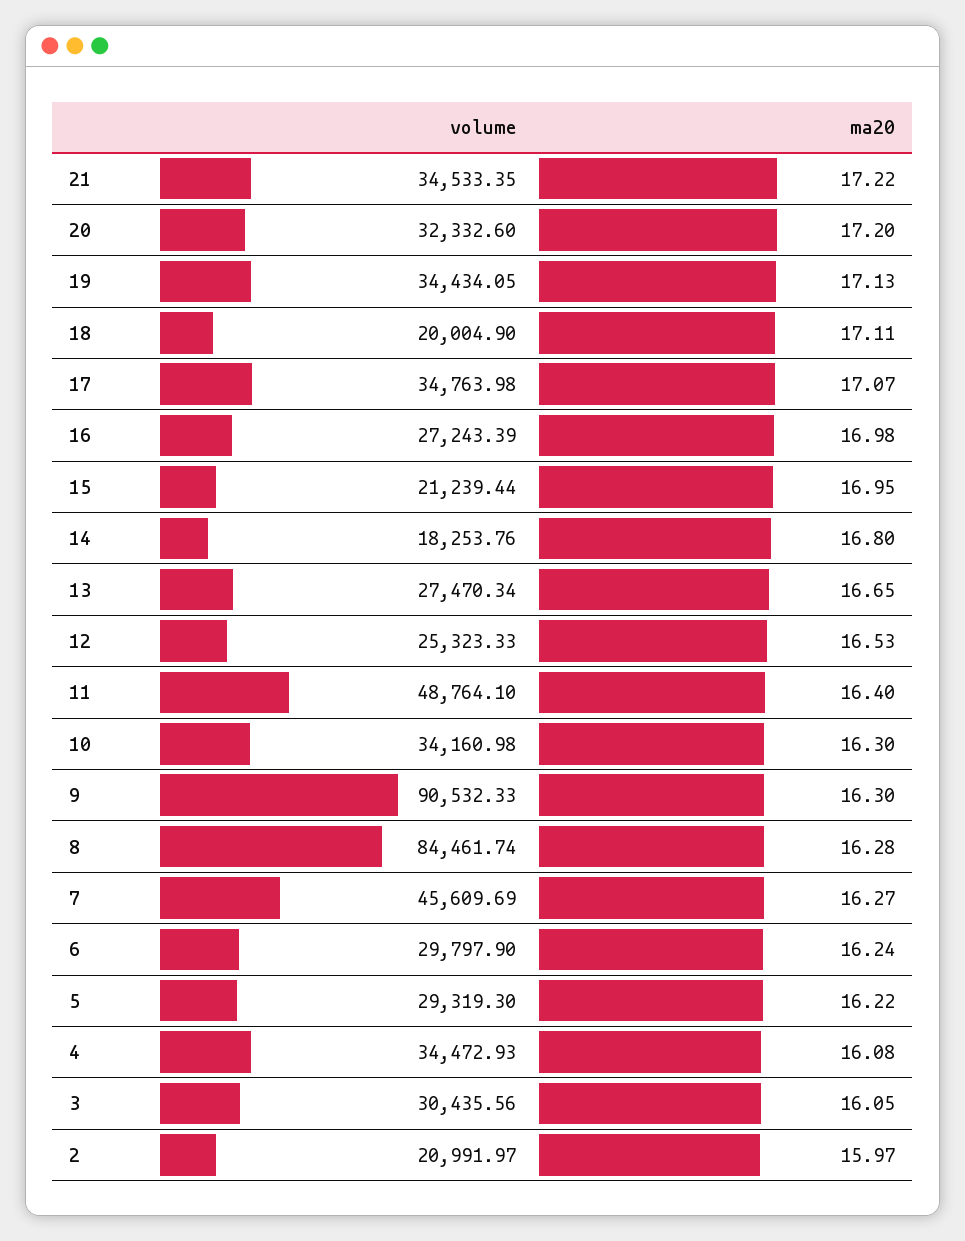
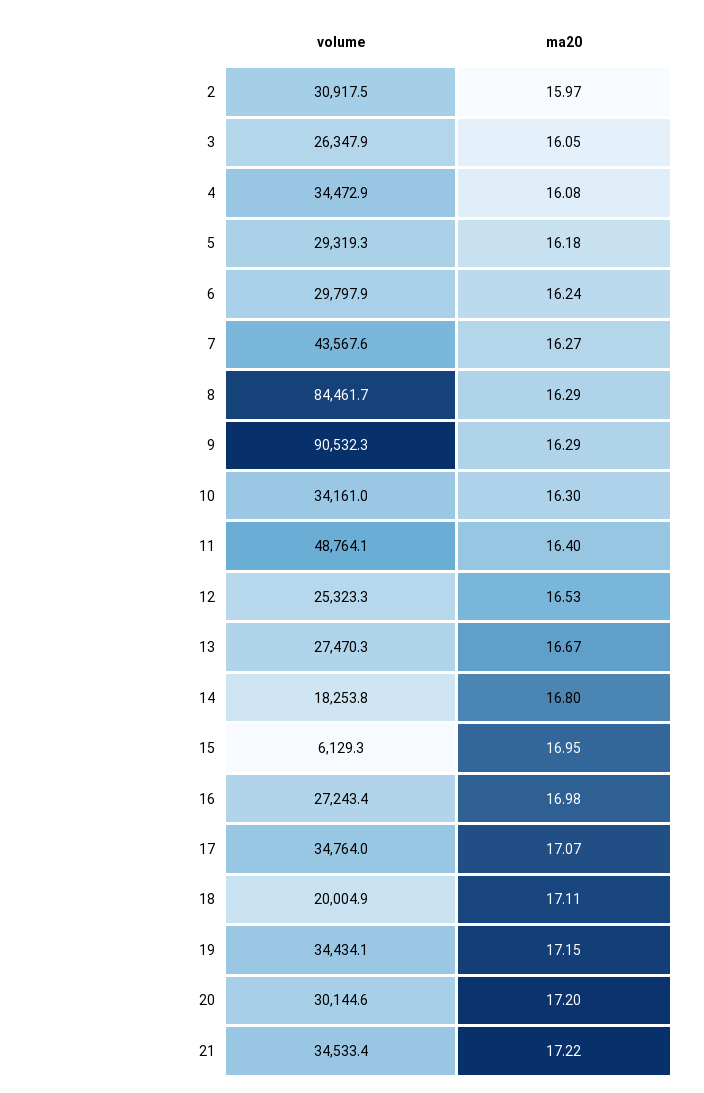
volume, 20: 32332.6 -> 30144.6
ma20, 19: 17.13 -> 17.15
volume, 15: 21239.44 -> 6129.3
ma20, 13: 16.65 -> 16.67
ma20, 9: 16.3 -> 16.29
ma20, 8: 16.28 -> 16.29
volume, 7: 45609.69 -> 43567.6
ma20, 5: 16.22 -> 16.18
volume, 3: 30435.56 -> 26347.9
volume, 2: 20991.97 -> 30917.5

